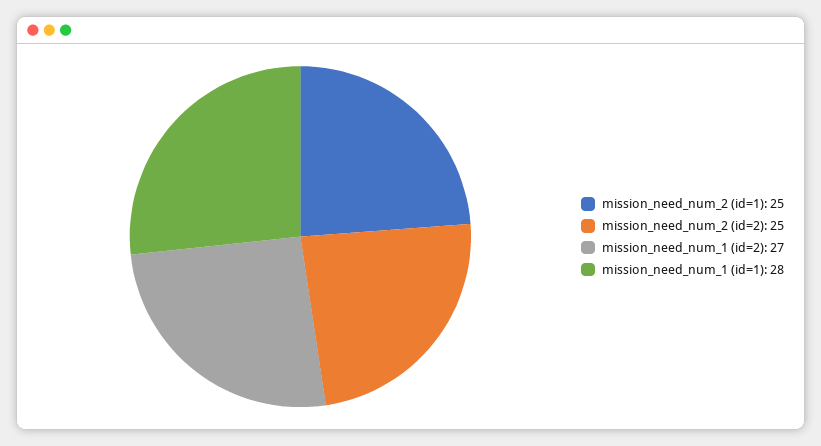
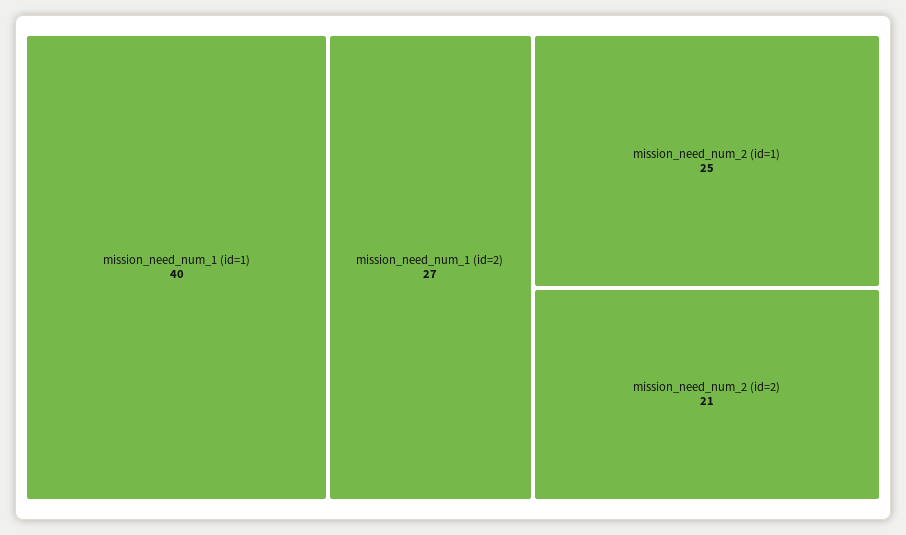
mission_need_num_2 (id=2): 25 -> 21
mission_need_num_1 (id=1): 28 -> 40

